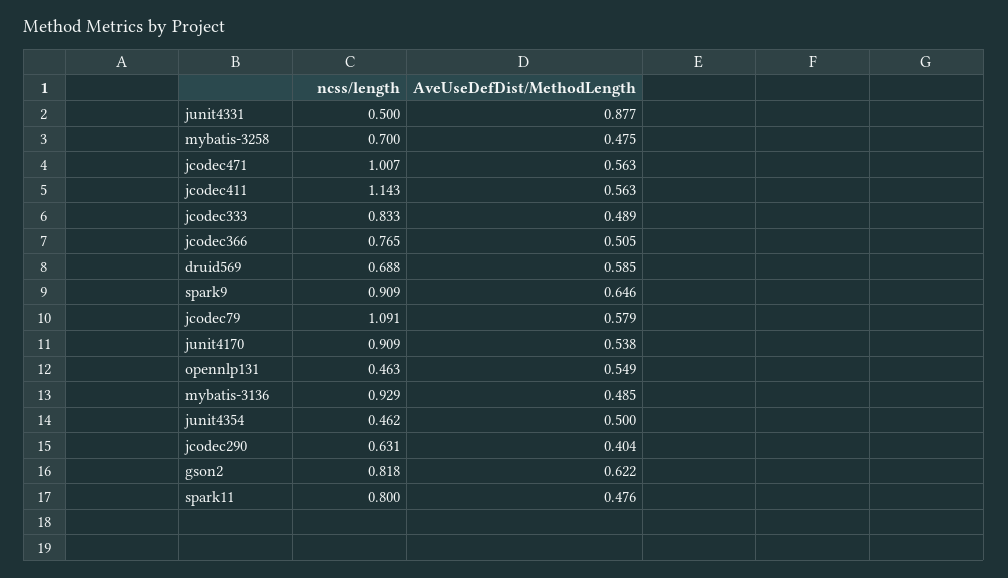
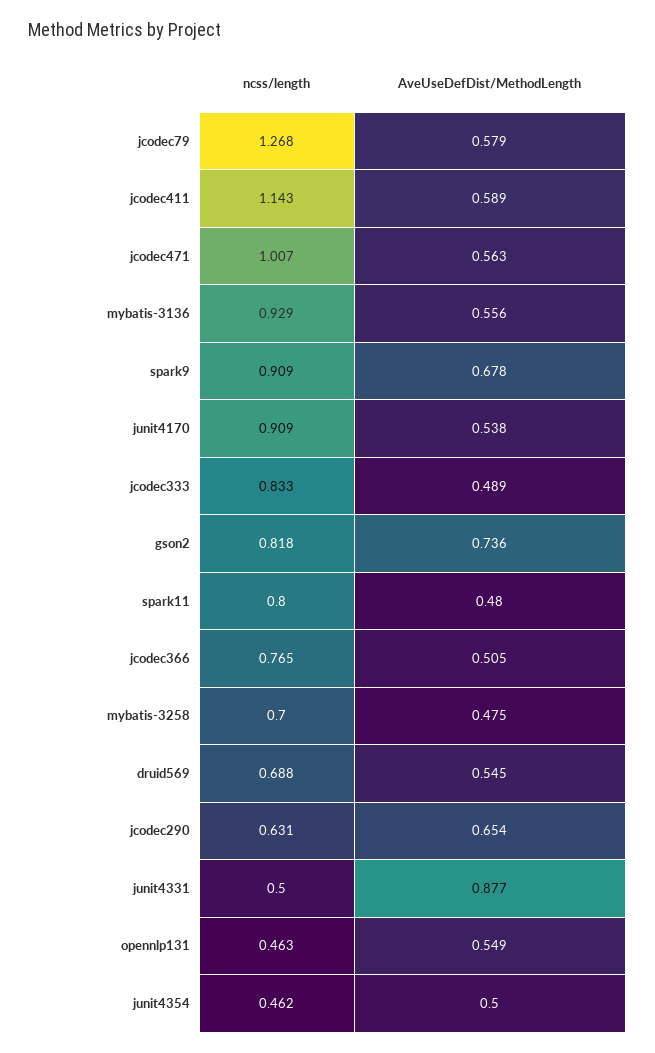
AveUseDefDist/MethodLength, jcodec411: 0.563 -> 0.589
AveUseDefDist/MethodLength, druid569: 0.585 -> 0.545
AveUseDefDist/MethodLength, spark9: 0.646 -> 0.678
ncss/length, jcodec79: 1.091 -> 1.268
AveUseDefDist/MethodLength, mybatis-3136: 0.485 -> 0.556
AveUseDefDist/MethodLength, jcodec290: 0.404 -> 0.654
AveUseDefDist/MethodLength, gson2: 0.622 -> 0.736
AveUseDefDist/MethodLength, spark11: 0.476 -> 0.48

